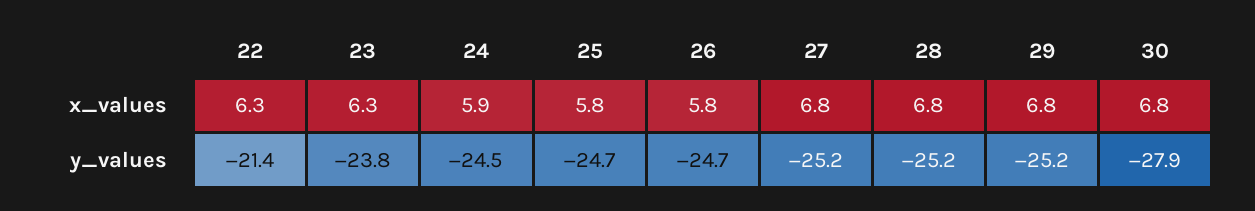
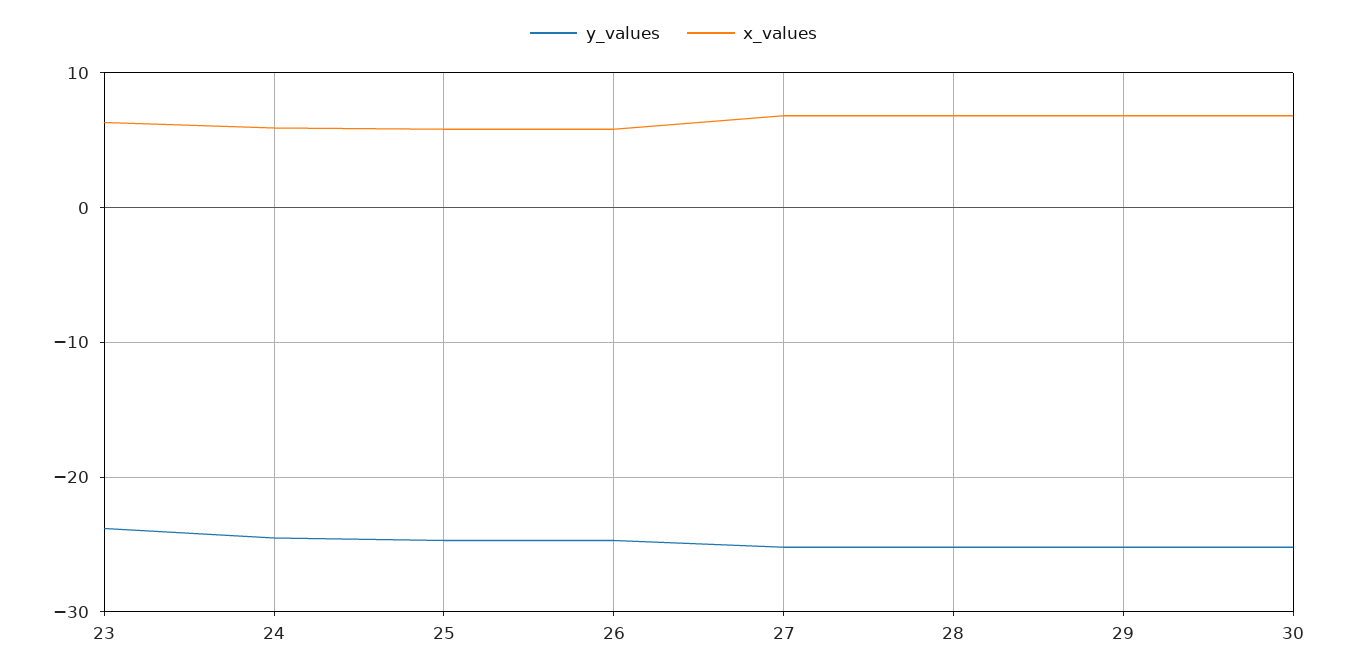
x_values, 22: 6.3 -> none
y_values, 22: -21.4 -> none
y_values, 30: -27.9 -> -25

